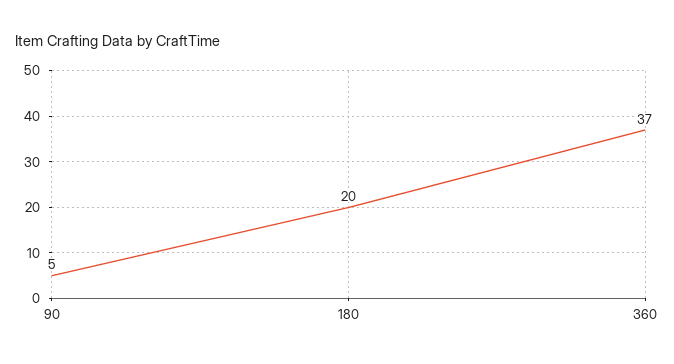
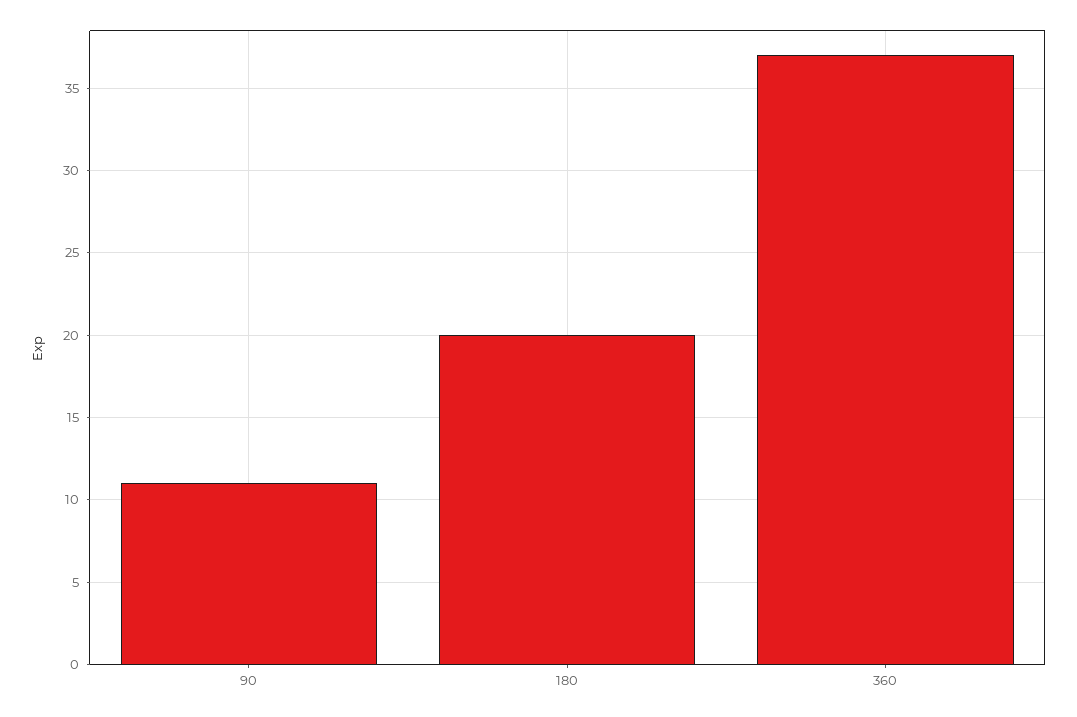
90: 5 -> 11

